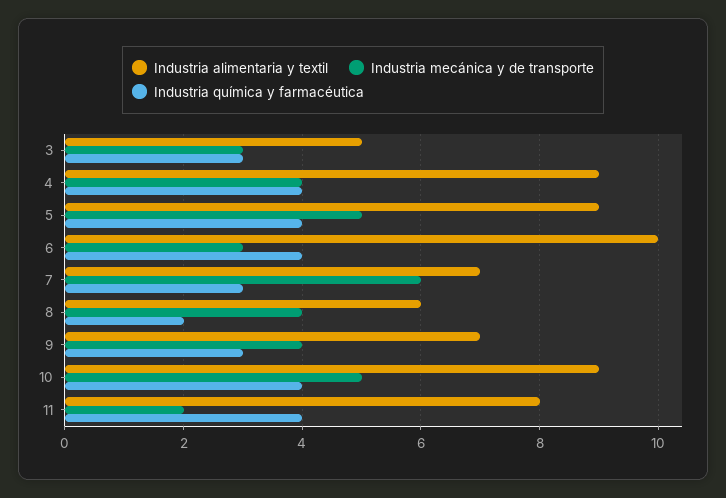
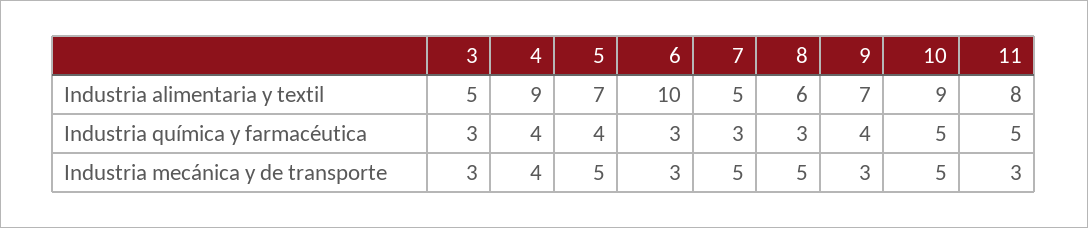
Industria alimentaria y textil, 5: 9 -> 7
Industria química y farmacéutica, 6: 4 -> 3
Industria alimentaria y textil, 7: 7 -> 5
Industria mecánica y de transporte, 7: 6 -> 5
Industria mecánica y de transporte, 8: 4 -> 5
Industria química y farmacéutica, 8: 2 -> 3
Industria mecánica y de transporte, 9: 4 -> 3
Industria química y farmacéutica, 9: 3 -> 4
Industria química y farmacéutica, 10: 4 -> 5
Industria mecánica y de transporte, 11: 2 -> 3
Industria química y farmacéutica, 11: 4 -> 5

